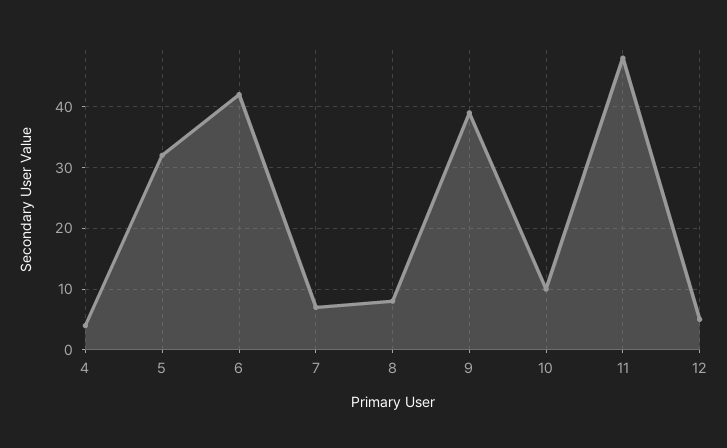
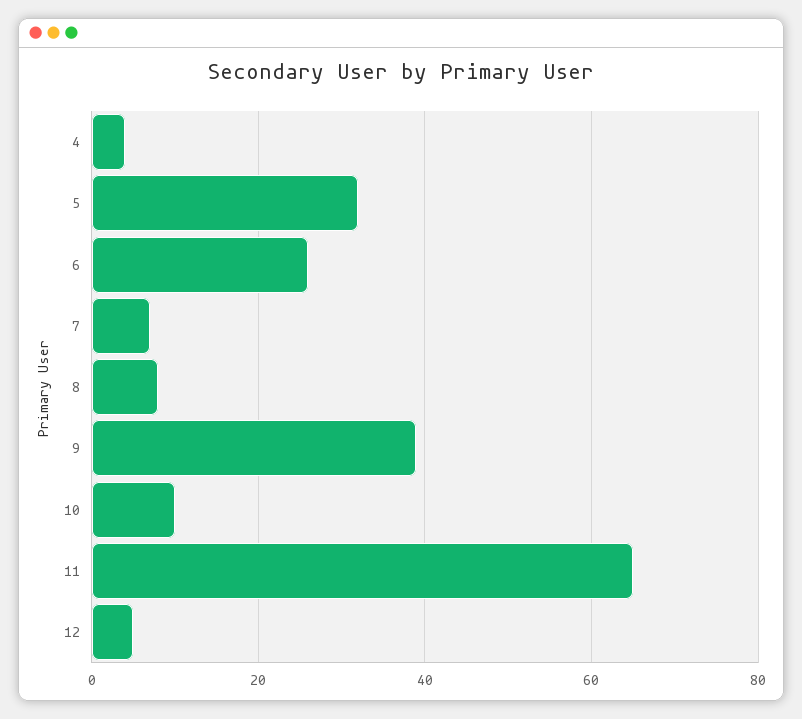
6: 42 -> 25
11: 48 -> 65

